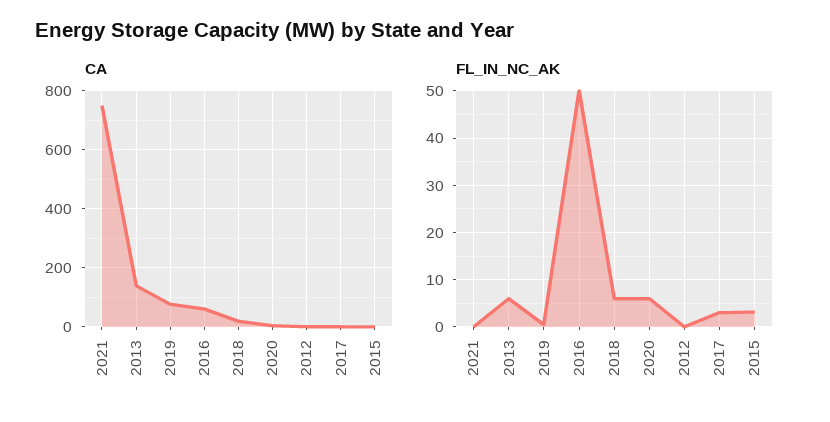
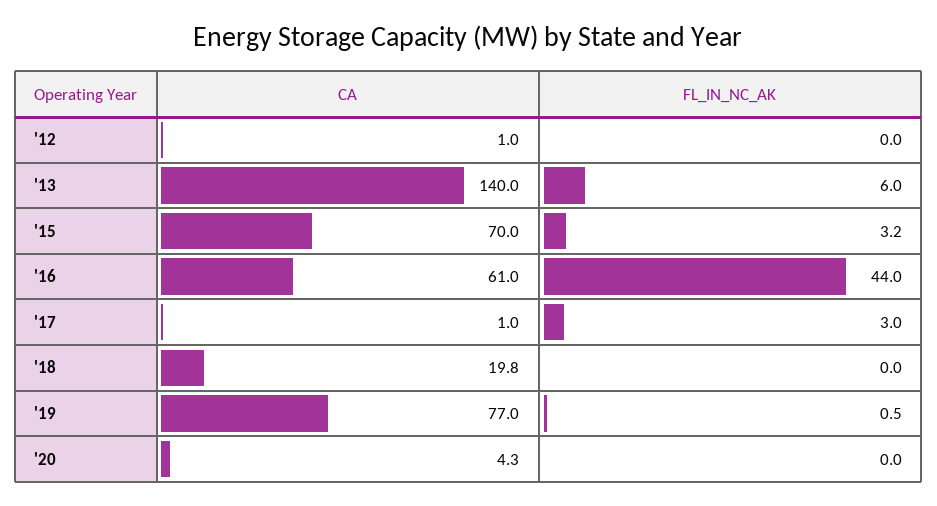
CA, 2021: 750 -> none
CA, 2015: 0 -> 70
FL_IN_NC_AK, 2021: 0 -> none
FL_IN_NC_AK, 2016: 50 -> 44
FL_IN_NC_AK, 2018: 6 -> 0
FL_IN_NC_AK, 2020: 6 -> 0

